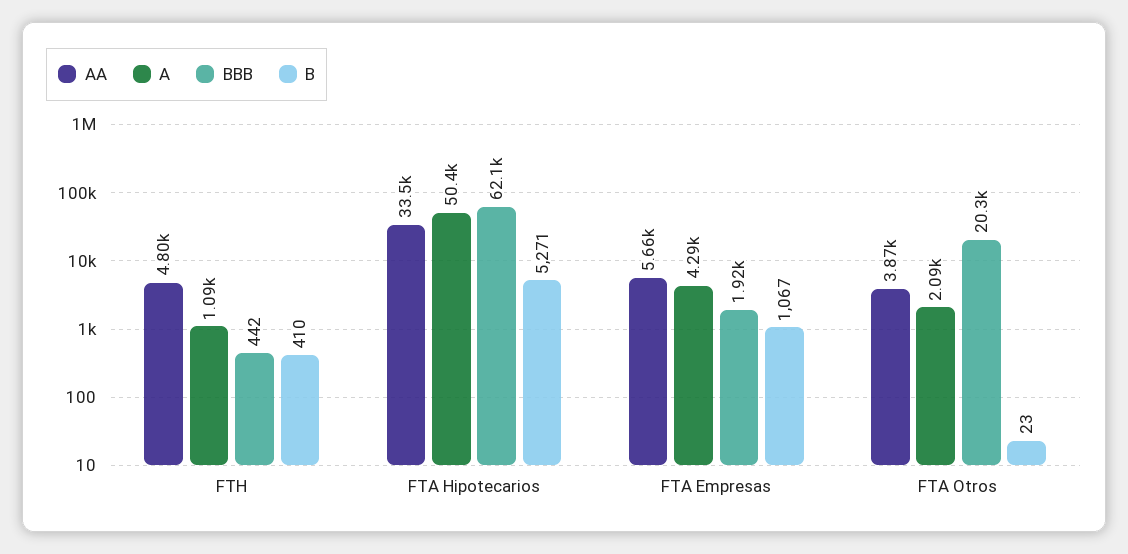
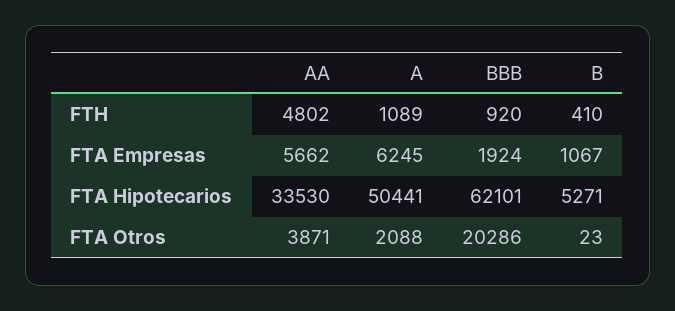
BBB, FTH: 442 -> 920
A, FTA Empresas: 4290 -> 6245

